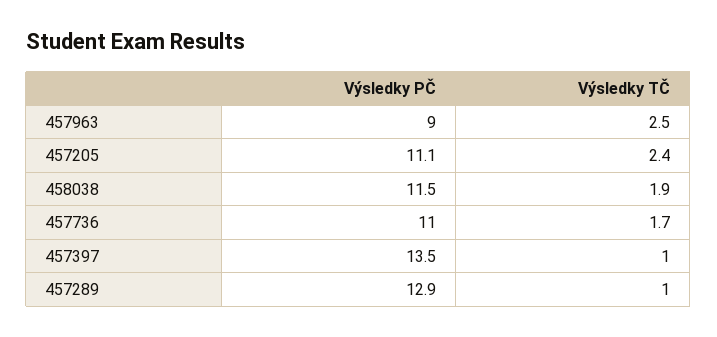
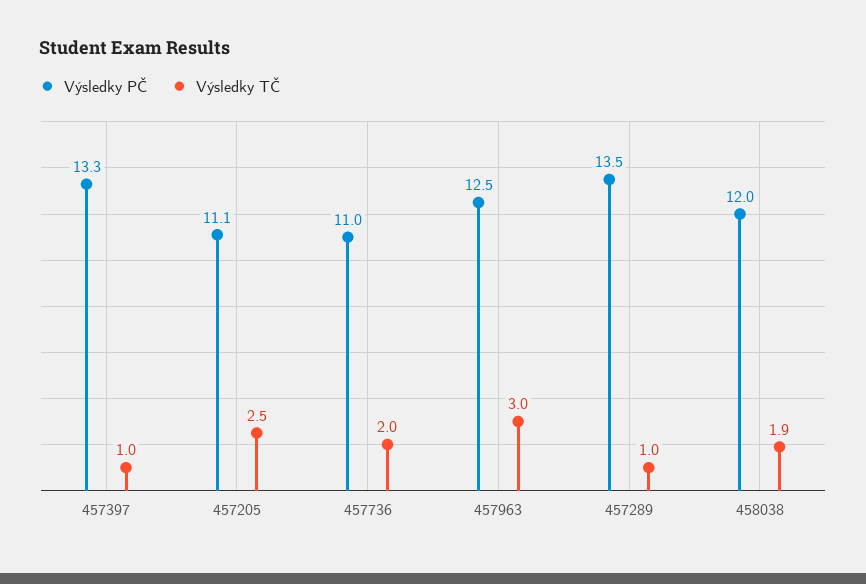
Výsledky PČ, 457963: 9 -> 12.5
Výsledky TČ, 457963: 2.5 -> 3
Výsledky TČ, 457205: 2.4 -> 2.5
Výsledky PČ, 458038: 11.5 -> 12
Výsledky TČ, 457736: 1.7 -> 2
Výsledky PČ, 457397: 13.5 -> 13.3
Výsledky PČ, 457289: 12.9 -> 13.5

